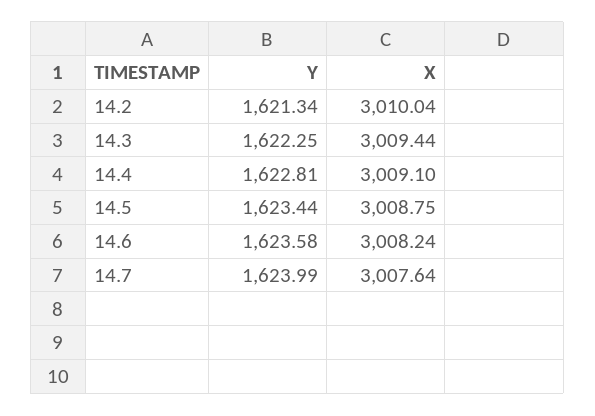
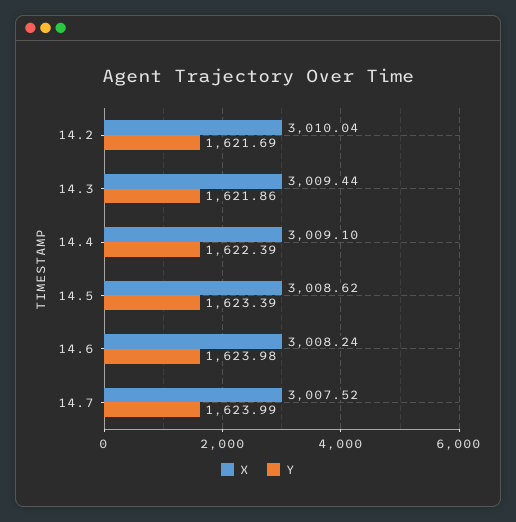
Y, 14.2: 1621.34 -> 1621.69
Y, 14.3: 1622.25 -> 1621.86
Y, 14.4: 1622.81 -> 1622.39
Y, 14.5: 1623.44 -> 1623.39
X, 14.5: 3008.75 -> 3008.62
Y, 14.6: 1623.58 -> 1623.98
X, 14.7: 3007.64 -> 3007.52

